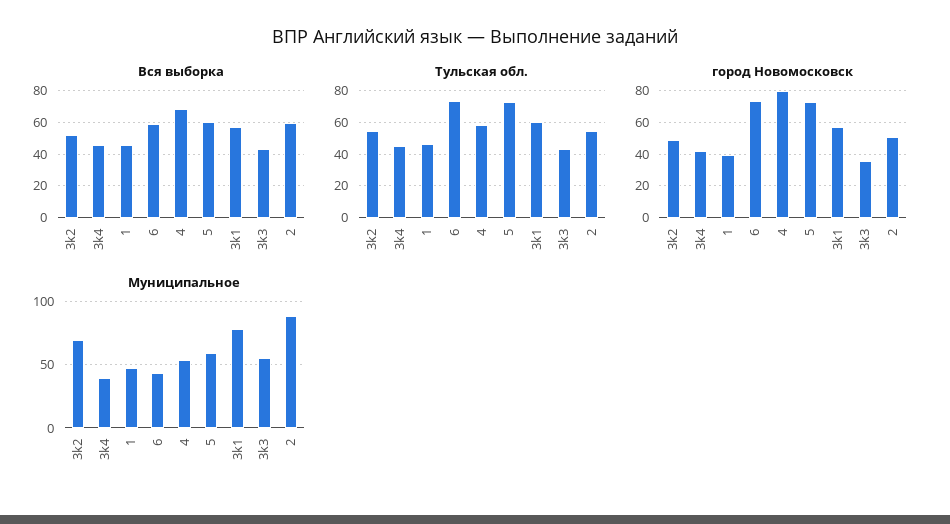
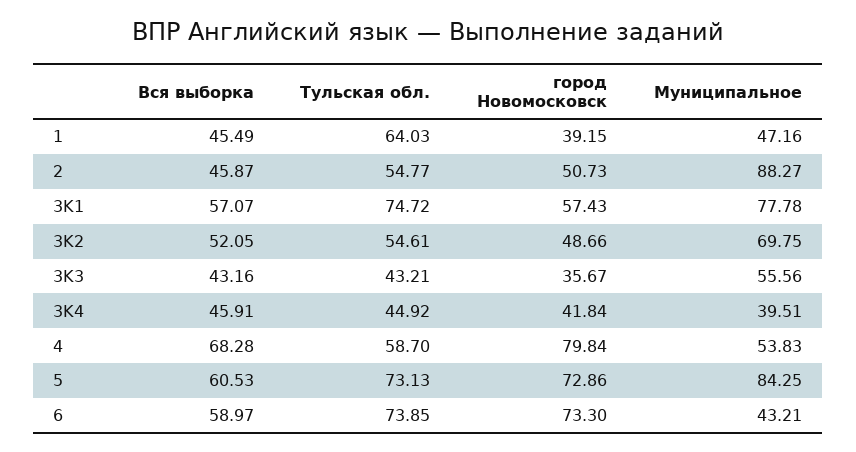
Вся выборка, 2: 60 -> 45.87
Тульская обл., 1: 45 -> 64.03
Тульская обл., 3k1: 60 -> 74.72
Муниципальное, 5: 60 -> 84.25

